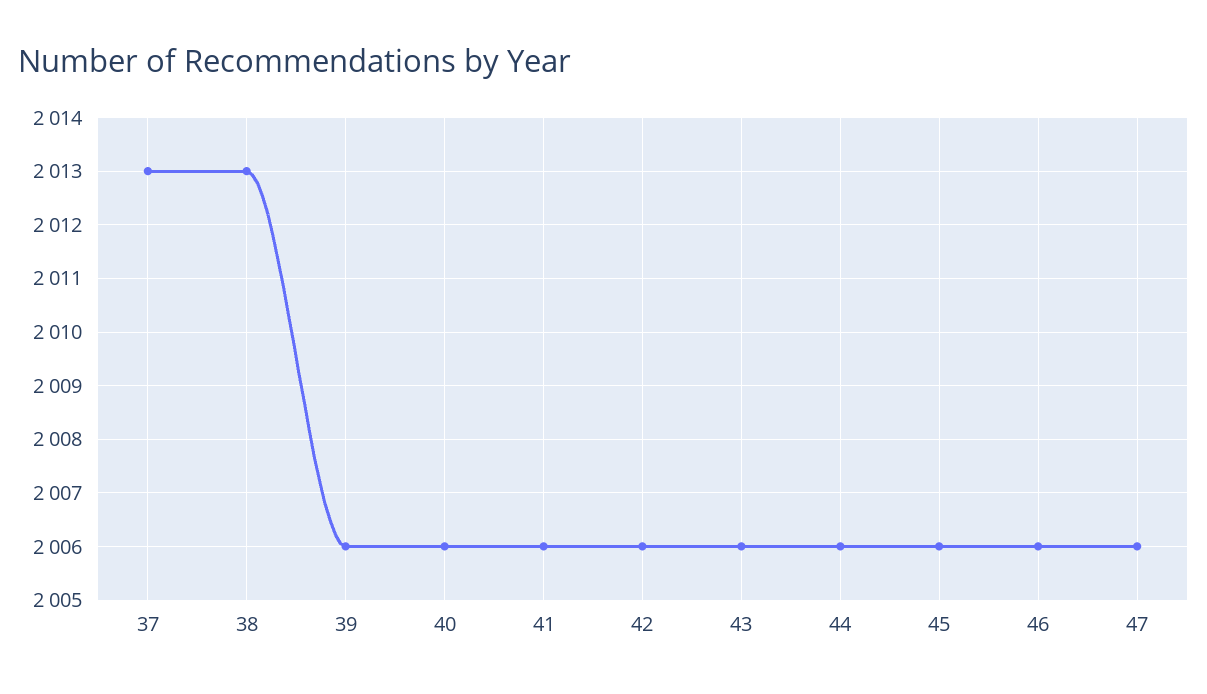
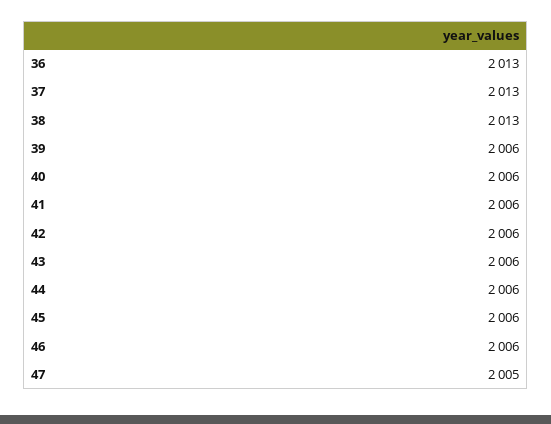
47: 2006 -> 2005
36: none -> 2013

